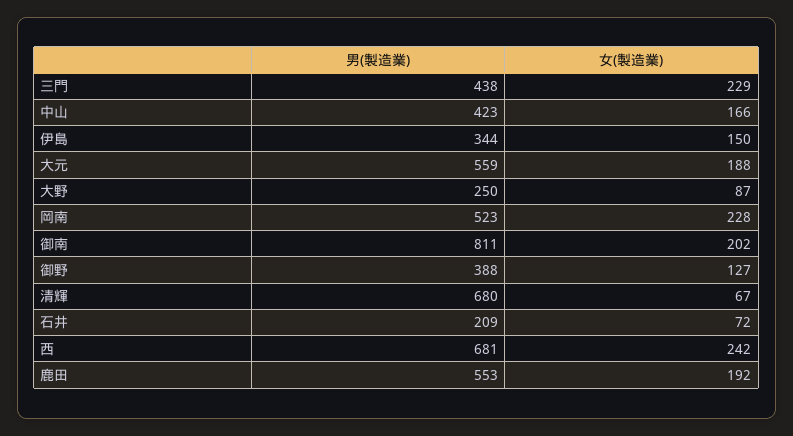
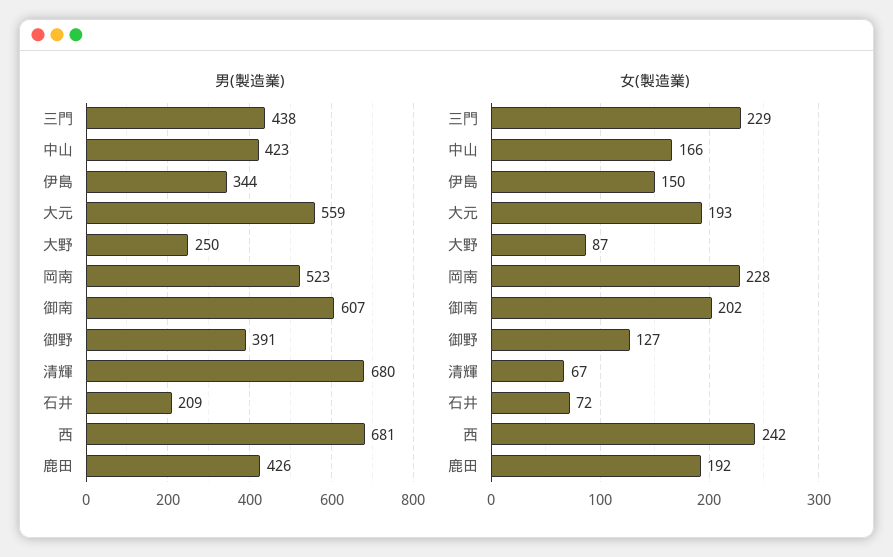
女(製造業), 大元: 188 -> 193
男(製造業), 御南: 811 -> 607
男(製造業), 御野: 388 -> 391
男(製造業), 鹿田: 553 -> 426

